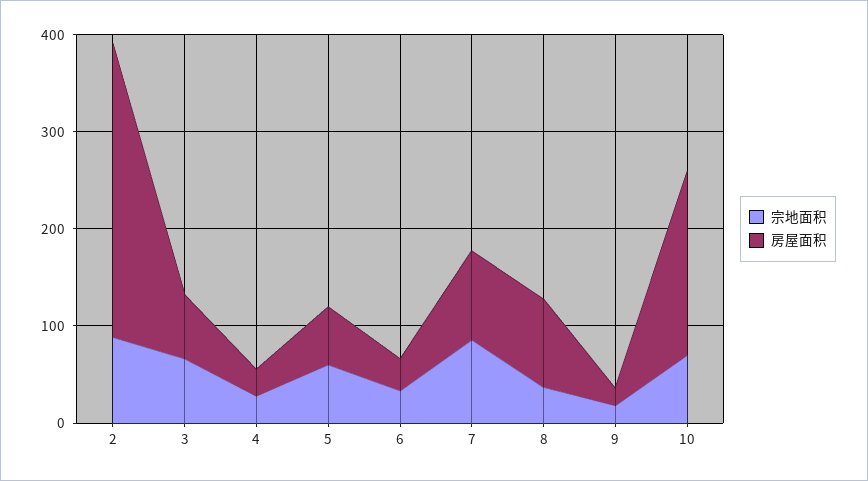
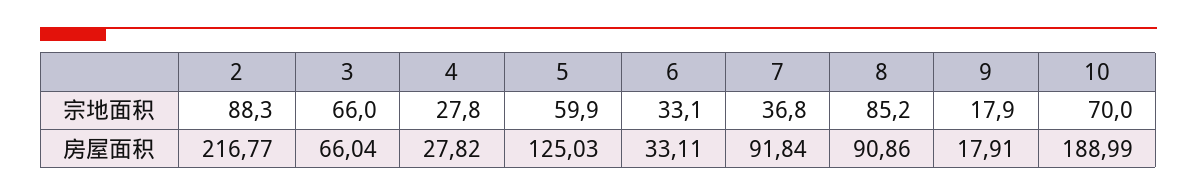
房屋面积, 2: 300 -> 216.77
房屋面积, 5: 60 -> 125.03
宗地面积, 7: 80 -> 36.8
宗地面积, 8: 40 -> 85.2

